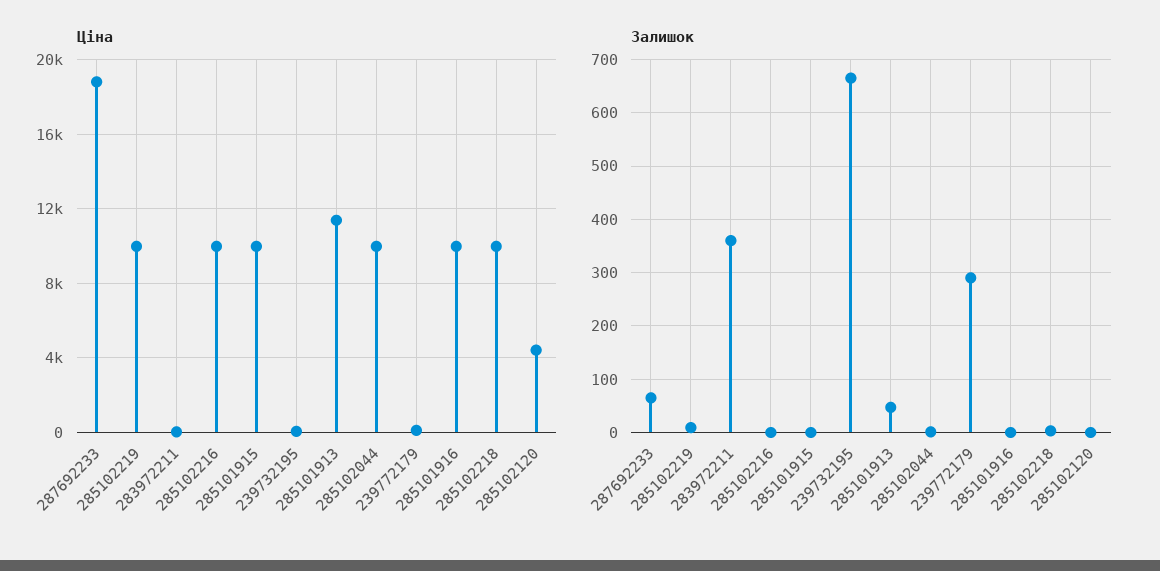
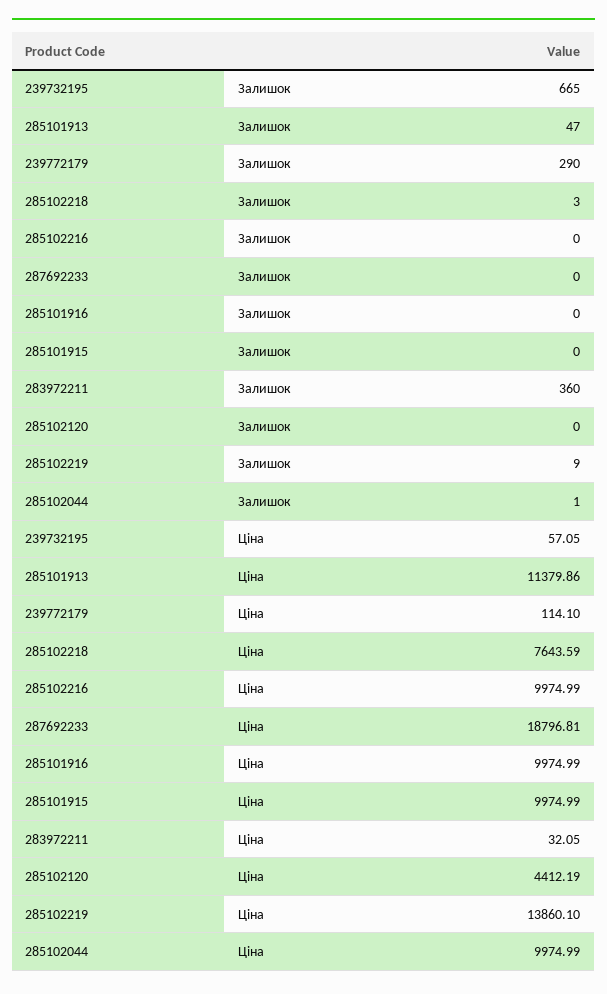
Ціна, 285102219: 10000 -> 13860.1
Ціна, 285102218: 10000 -> 7643.59
Залишок, 287692233: 60 -> 0

